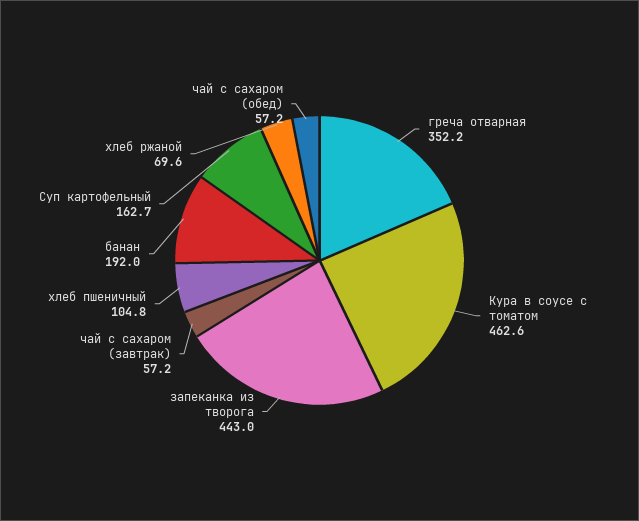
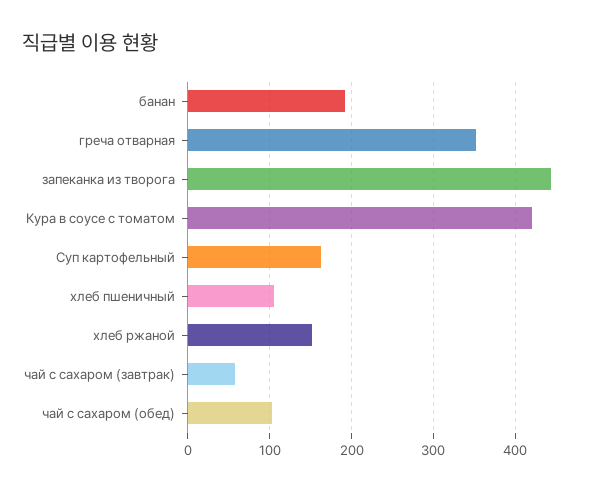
Кура в соусе с томатом: 462.6 -> 420
хлеб ржаной: 69.6 -> 150
чай с сахаром (обед): 57.2 -> 100

